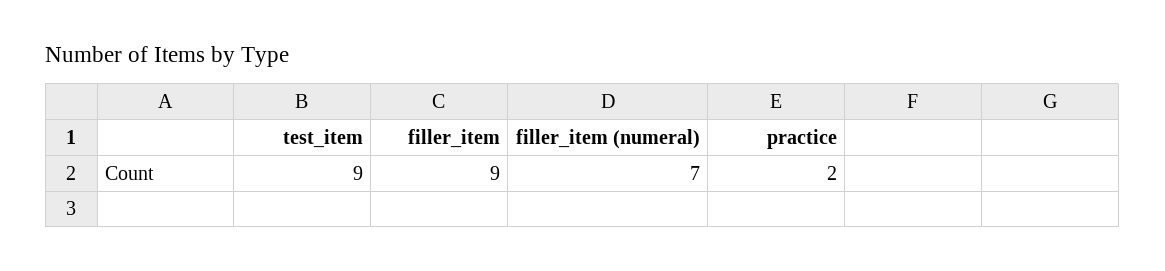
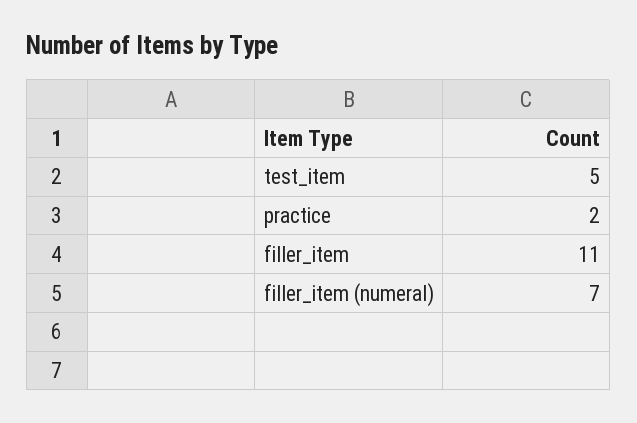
test_item: 9 -> 5
filler_item: 9 -> 11

